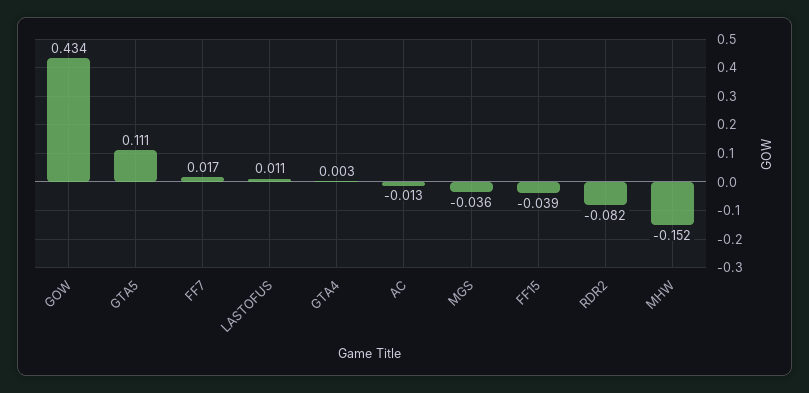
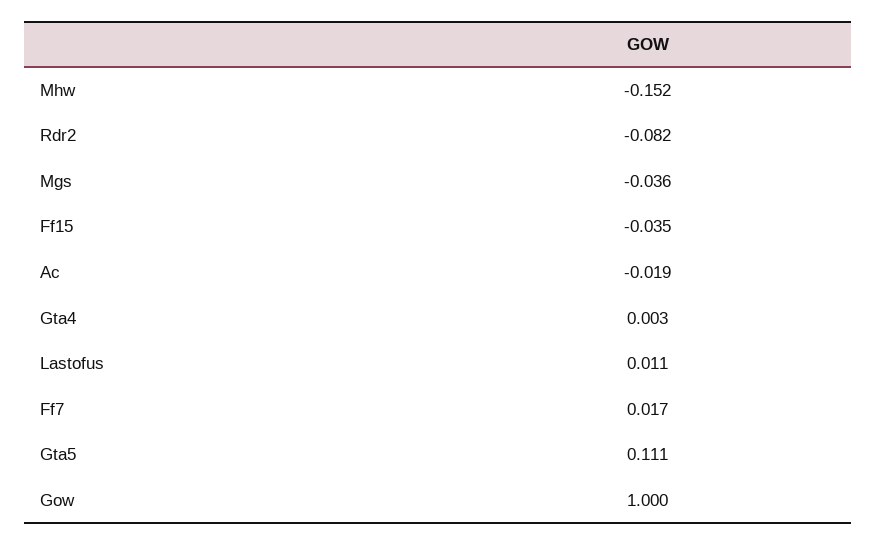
GOW: 0.434 -> 1
AC: -0.013 -> -0.019
FF15: -0.039 -> -0.035

